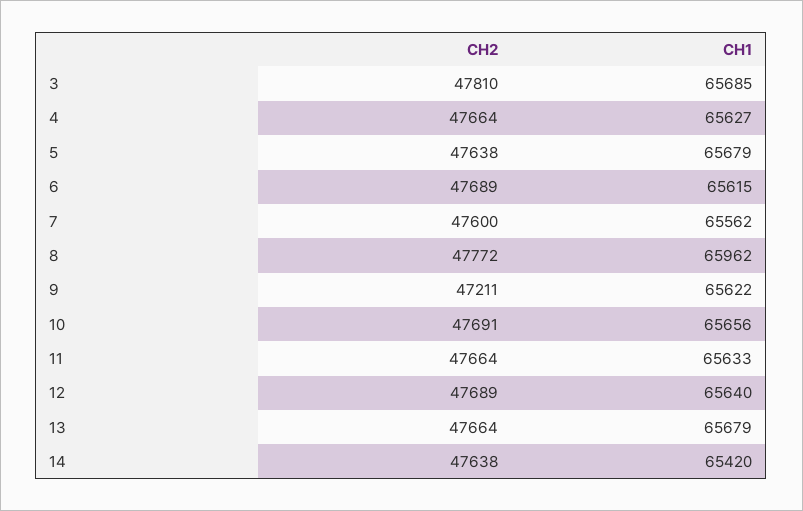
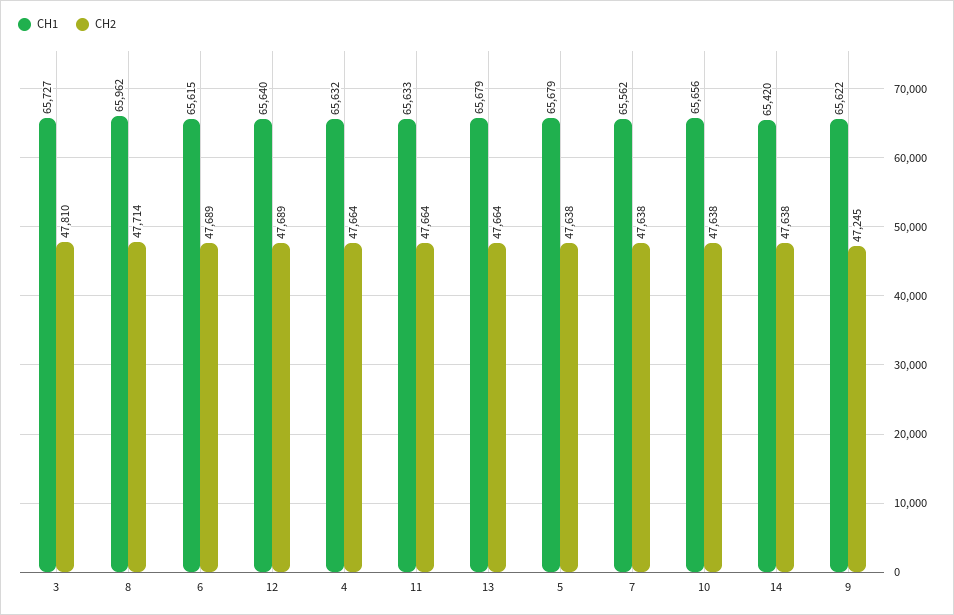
CH1, 3: 65685 -> 65727
CH1, 4: 65627 -> 65632
CH2, 7: 47600 -> 47638
CH2, 8: 47772 -> 47714
CH2, 9: 47211 -> 47245
CH2, 10: 47691 -> 47638

